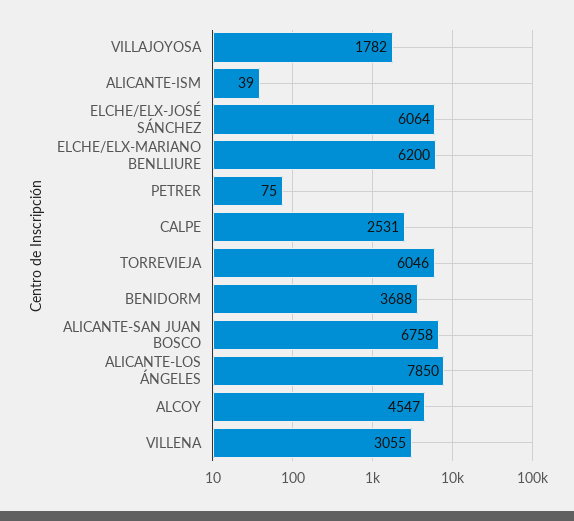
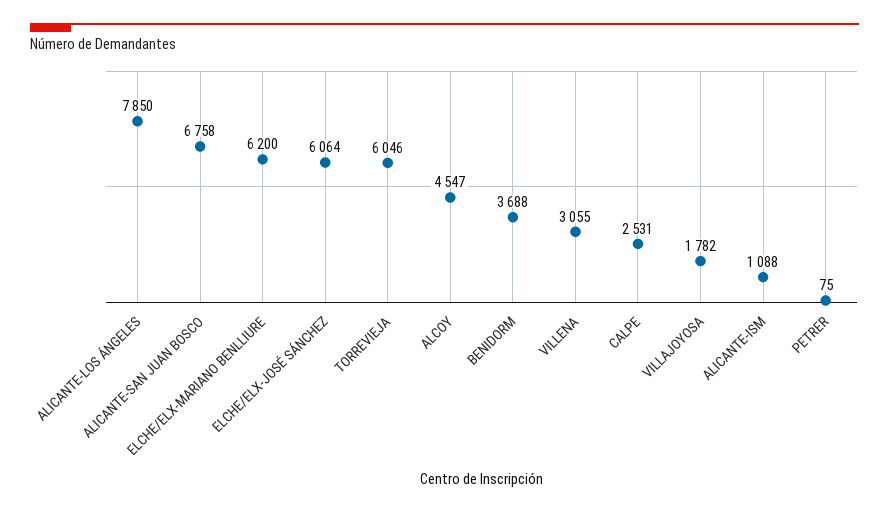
ALICANTE-ISM: 39 -> 1088

